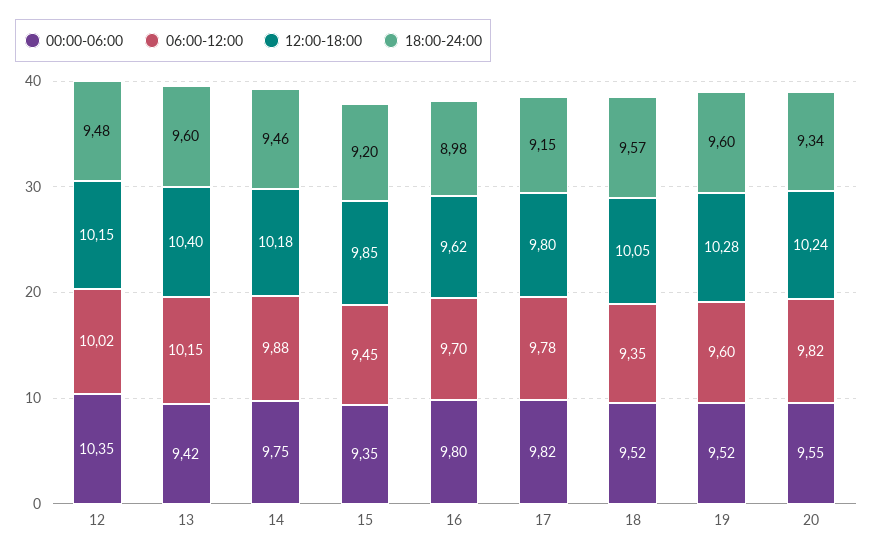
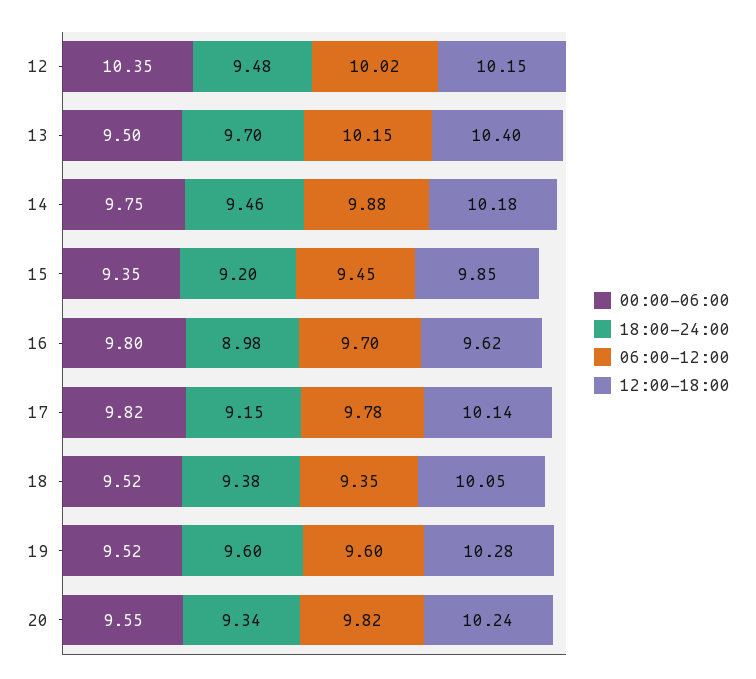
00:00-06:00, 13: 9.42 -> 9.5
18:00-24:00, 13: 9.6 -> 9.7
12:00-18:00, 17: 9.8 -> 10.14
18:00-24:00, 18: 9.57 -> 9.38

